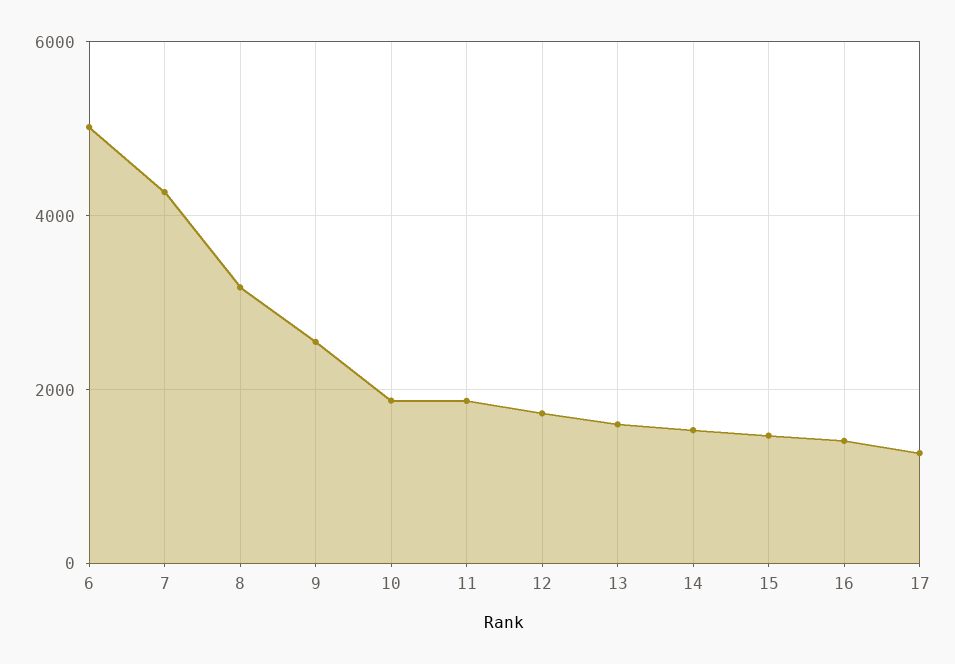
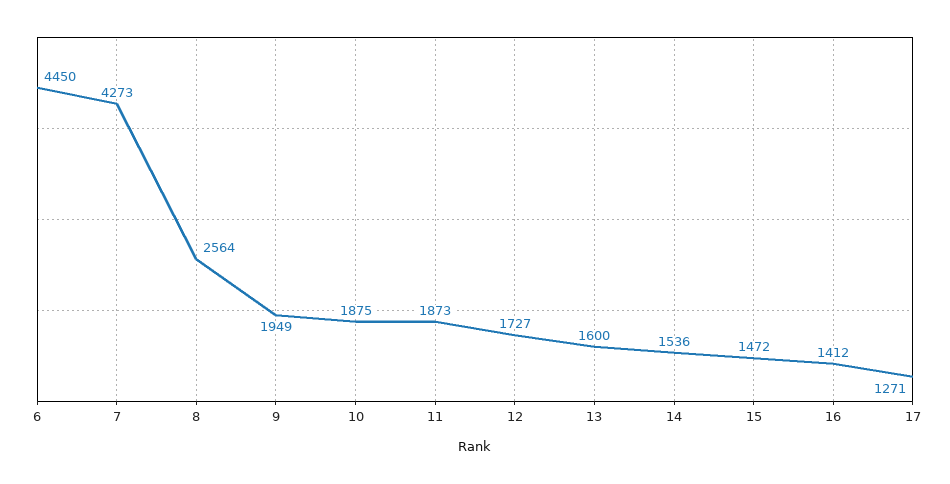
6: 5000 -> 4450
8: 3200 -> 2564
9: 2600 -> 1949

